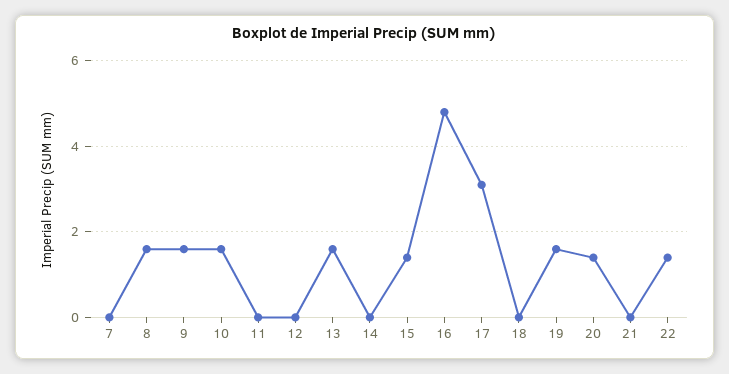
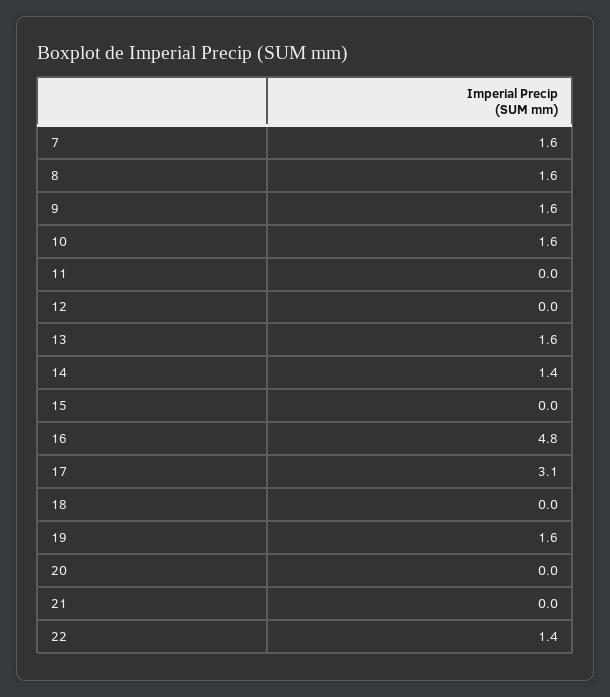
7: 0 -> 1.6
14: 0 -> 1.4
15: 1.5 -> 0
20: 1.5 -> 0

